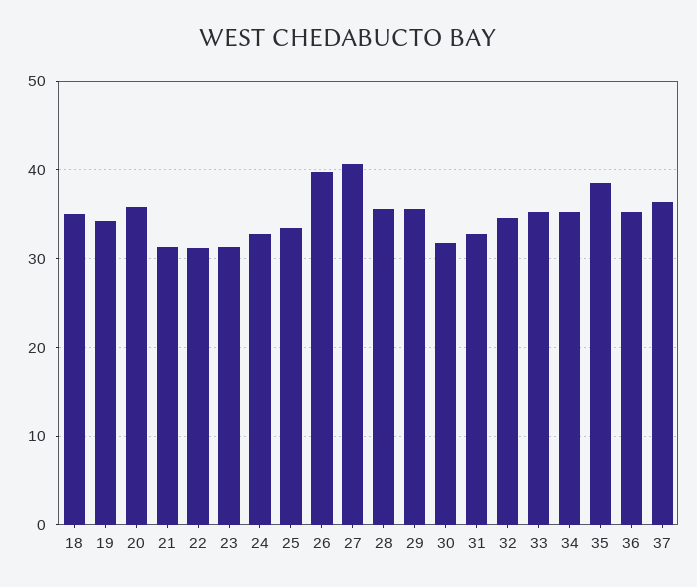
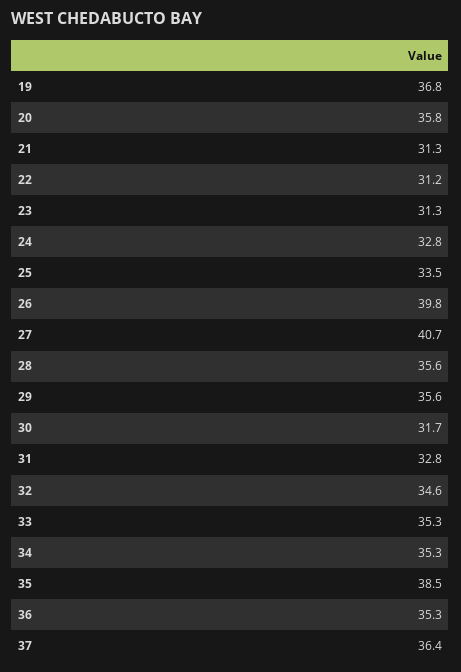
18: 35 -> none
19: 34 -> 36.8

